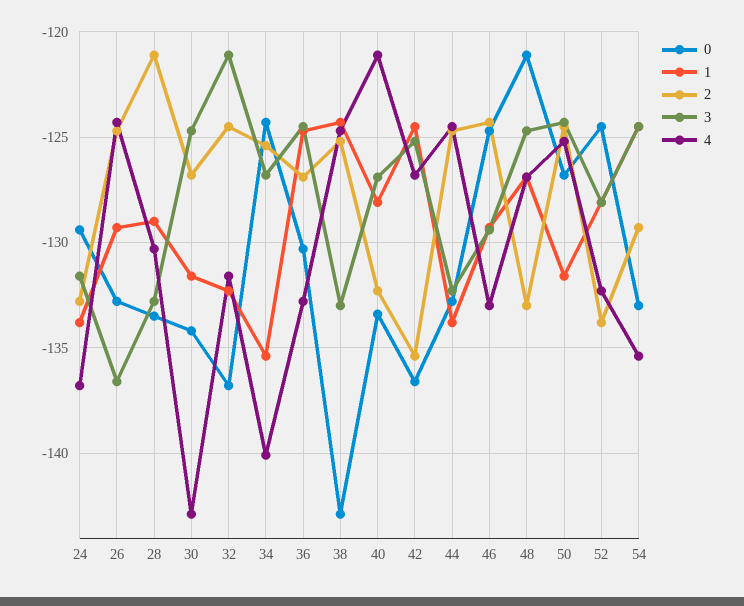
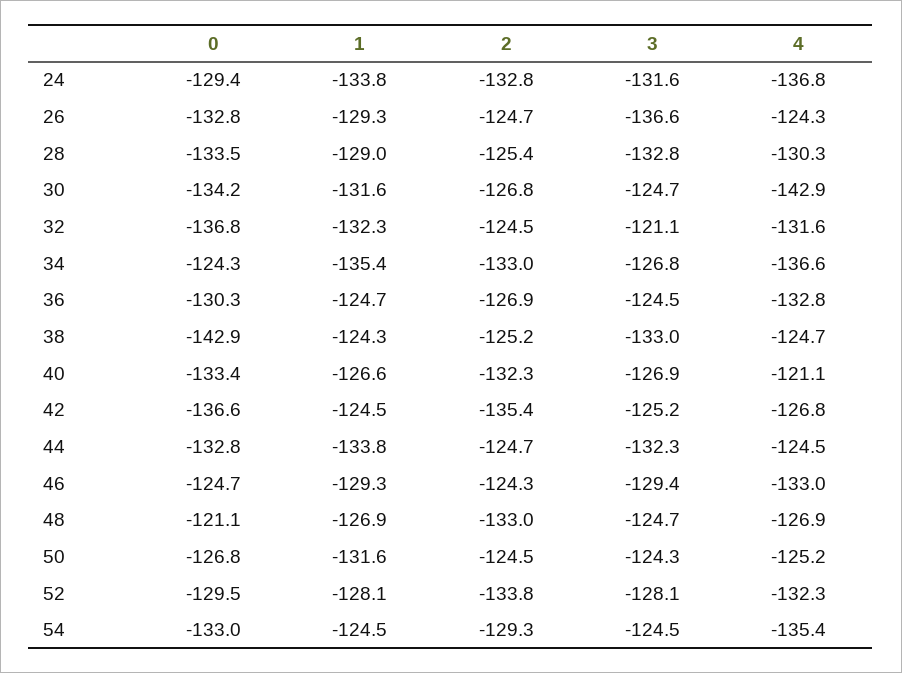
2, 28: -121 -> -125.4
2, 34: -125.5 -> -133
4, 34: -140 -> -136.6
1, 40: -128 -> -126.6
0, 52: -124.5 -> -129.5

